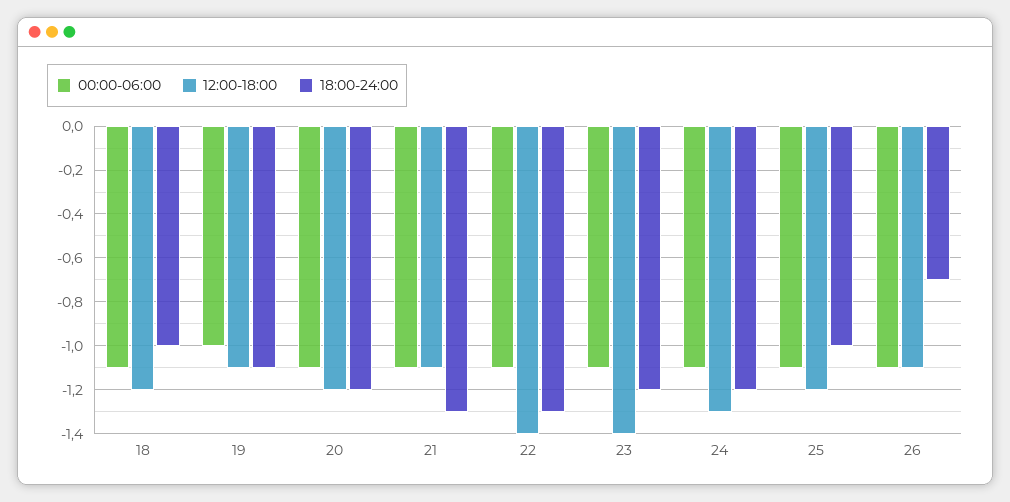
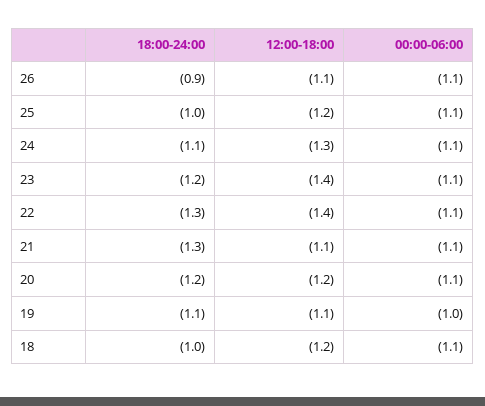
18:00-24:00, 24: -1.2 -> -1.1
18:00-24:00, 26: -0.7 -> -0.9

